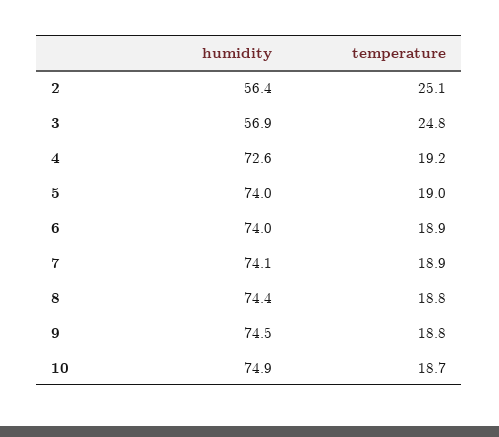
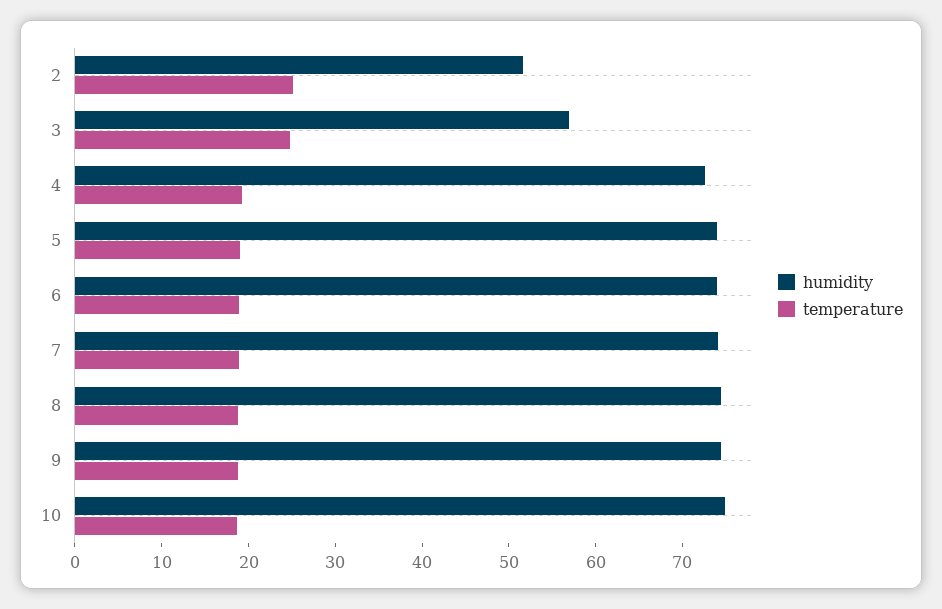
humidity, 2: 56.4 -> 52

